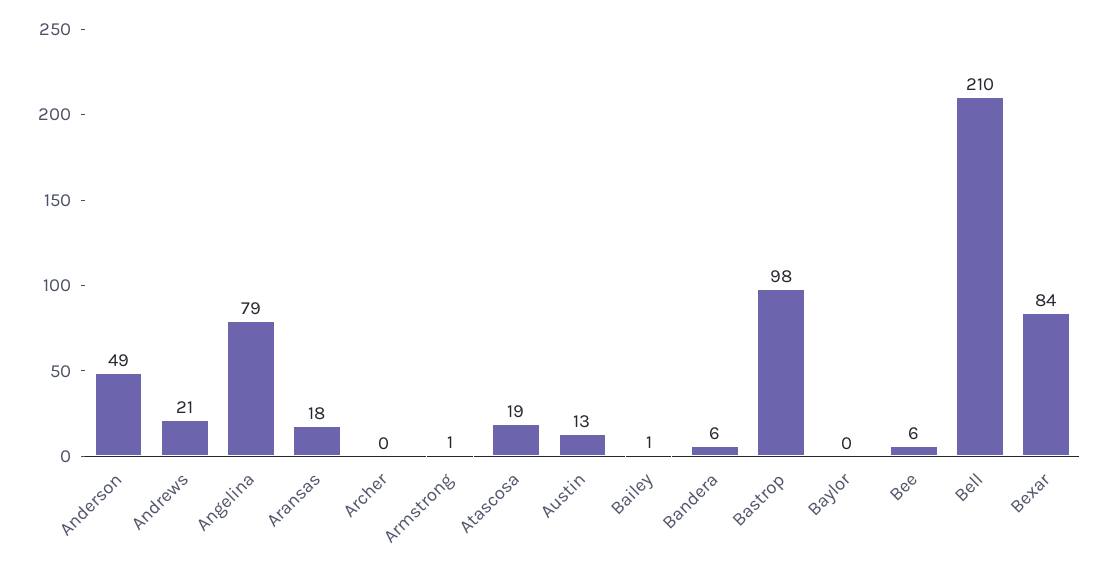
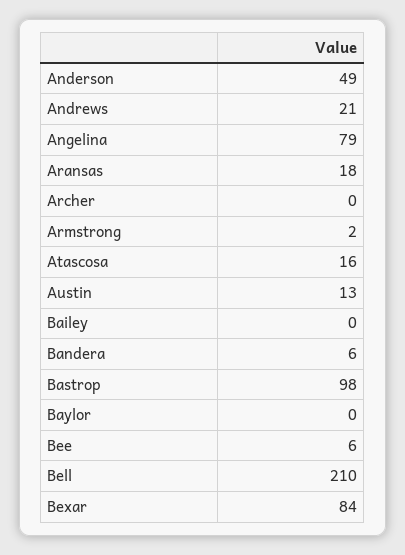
Armstrong: 1 -> 2
Atascosa: 19 -> 16
Bailey: 1 -> 0

